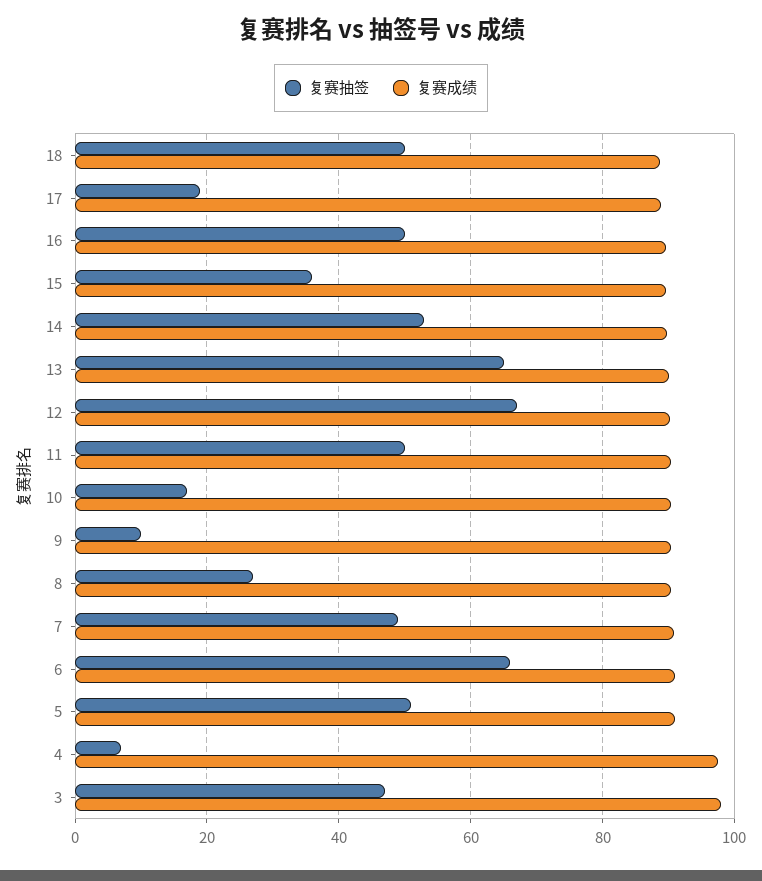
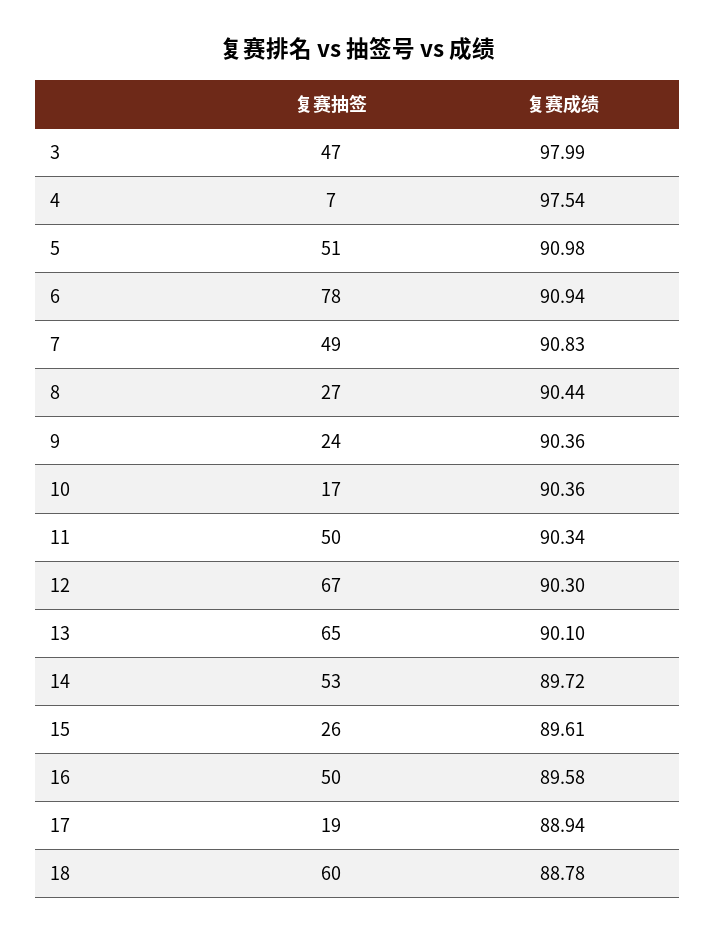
复赛抽签, 18: 50 -> 60
复赛抽签, 15: 36 -> 26
复赛抽签, 9: 10 -> 24
复赛抽签, 6: 66 -> 78

